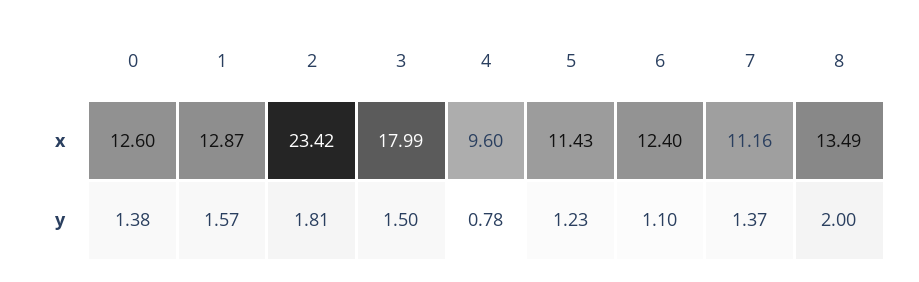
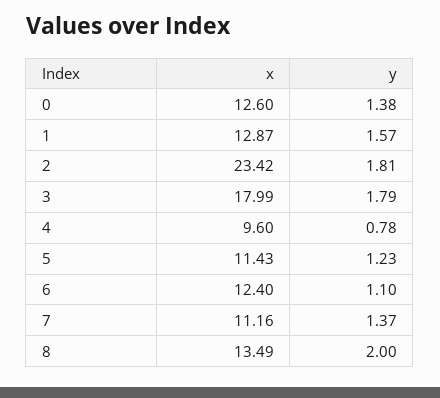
3, y: 1.5 -> 1.79

